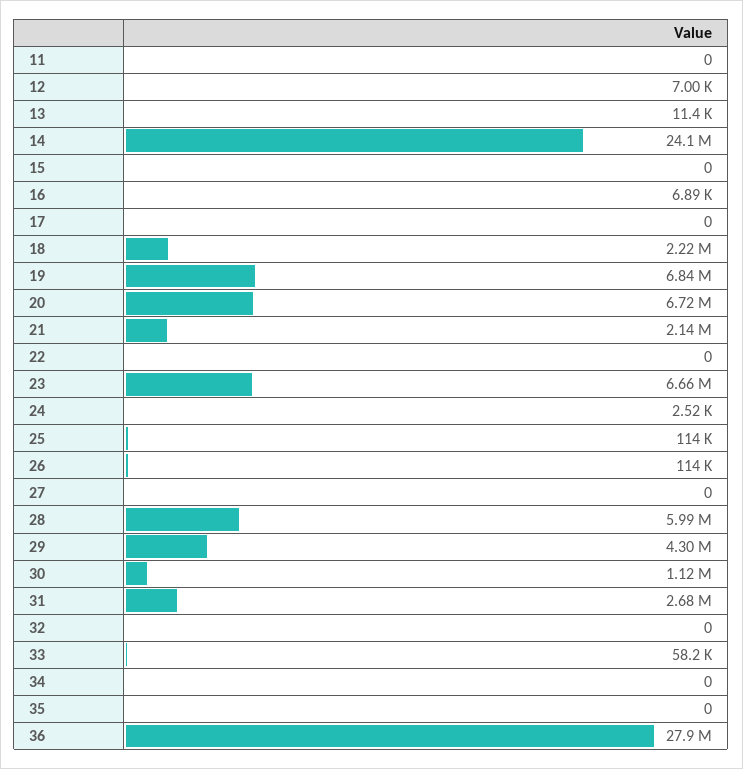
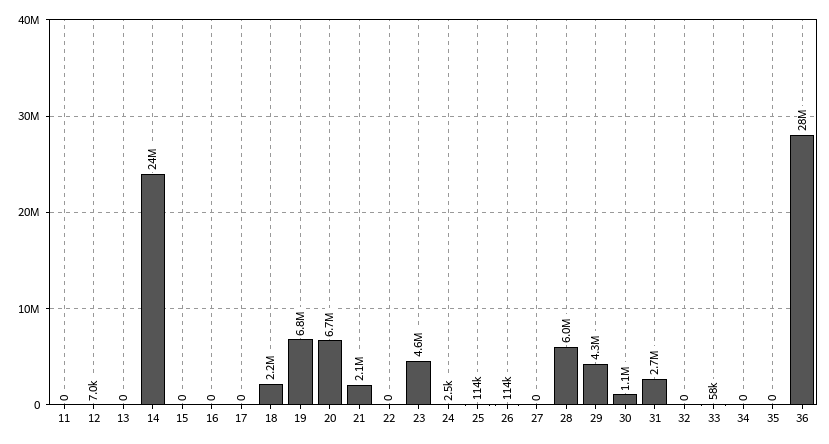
13: 11400 -> 0
16: 6890 -> 0
23: 6660000 -> 4600000

